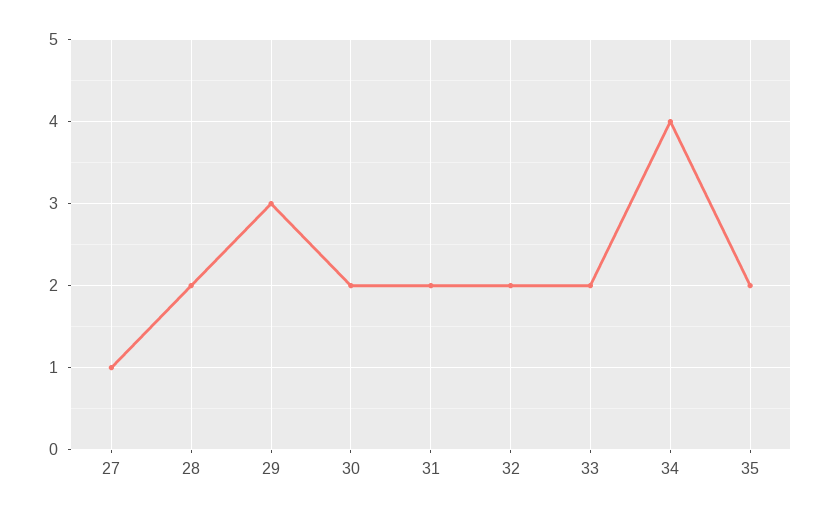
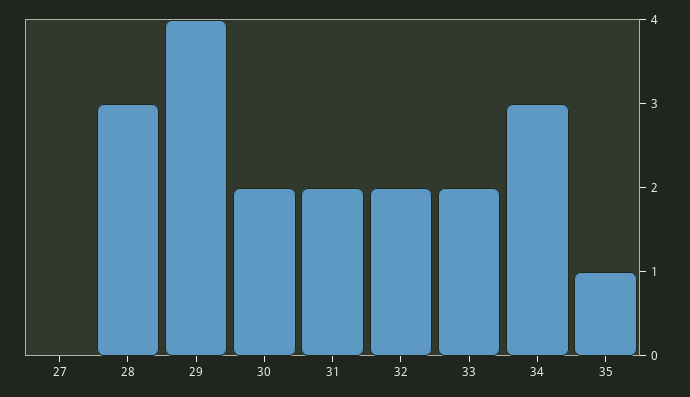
27: 1 -> 0
28: 2 -> 3
29: 3 -> 4
34: 4 -> 3
35: 2 -> 1

